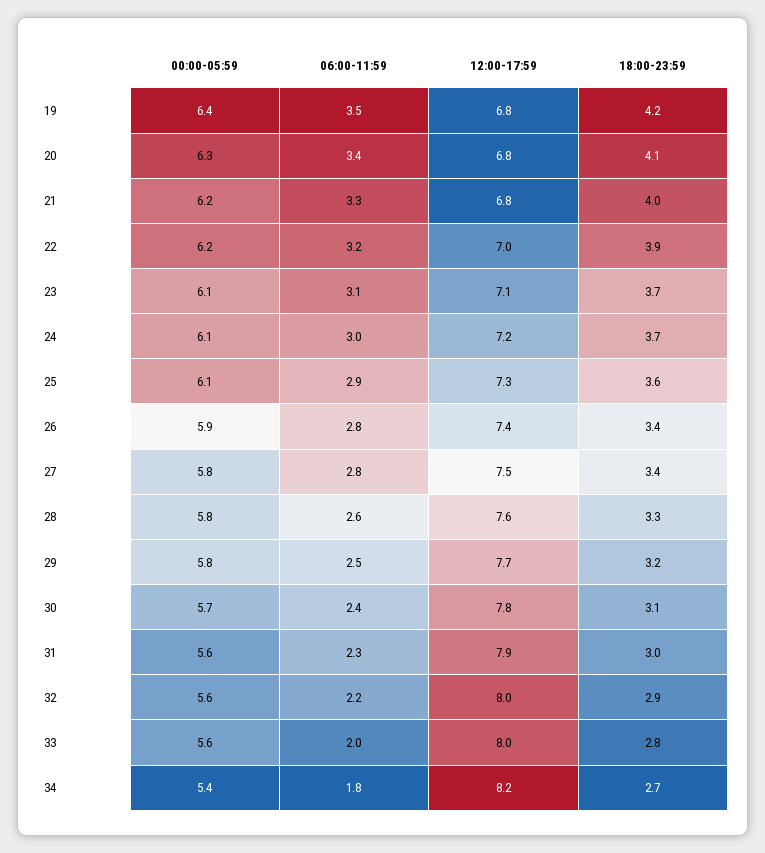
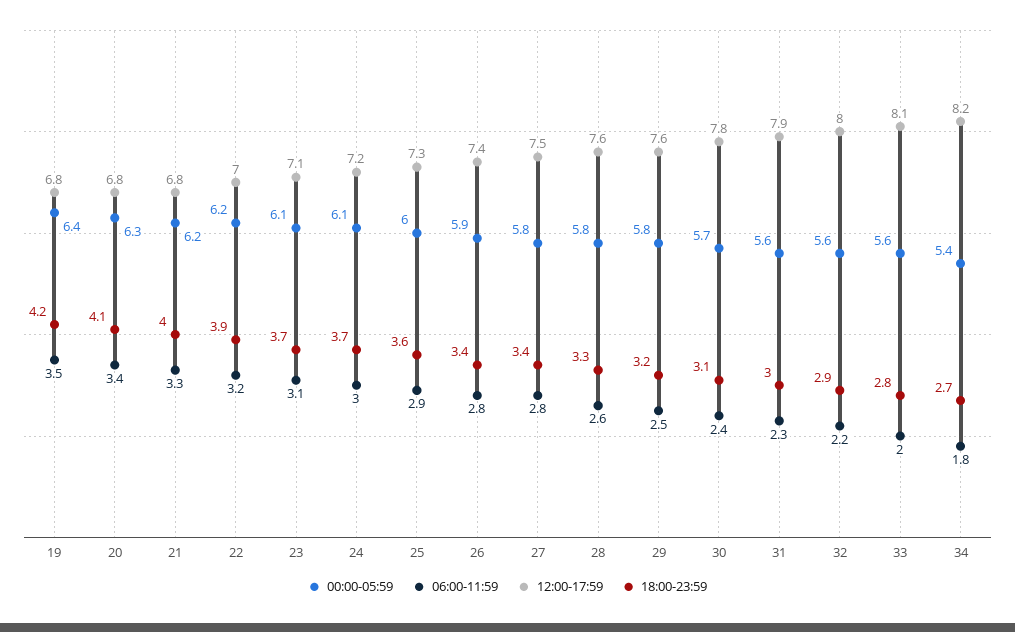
00:00-05:59, 25: 6.1 -> 6
12:00-17:59, 29: 7.7 -> 7.6
12:00-17:59, 33: 8 -> 8.1

